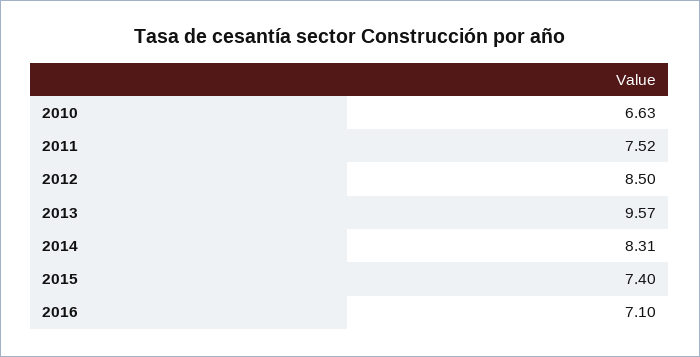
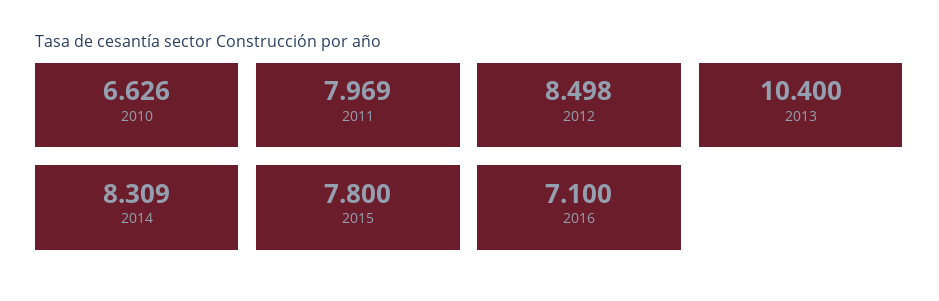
2011: 7.52 -> 7.969
2013: 9.57 -> 10.4
2015: 7.4 -> 7.8

